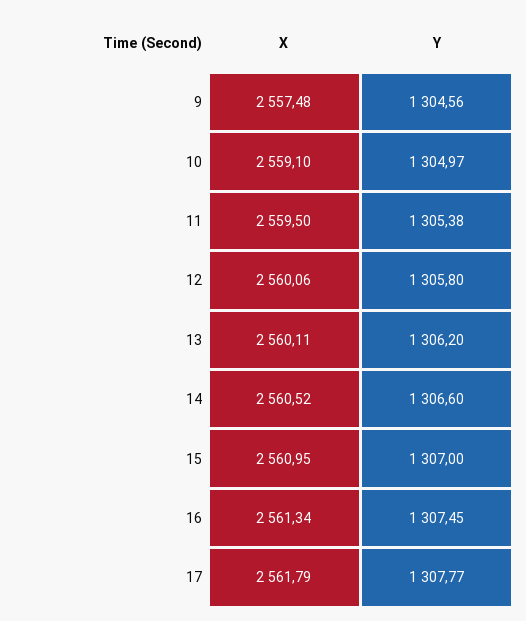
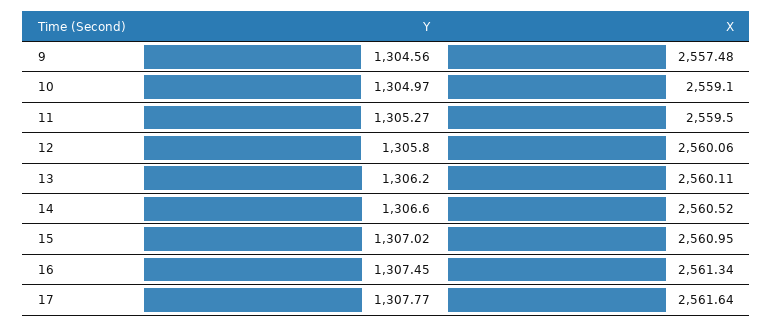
Y, 11: 1305.38 -> 1305.27
Y, 15: 1307 -> 1307.02
X, 17: 2561.79 -> 2561.64

